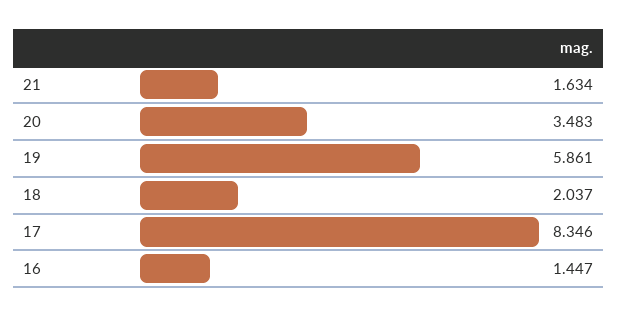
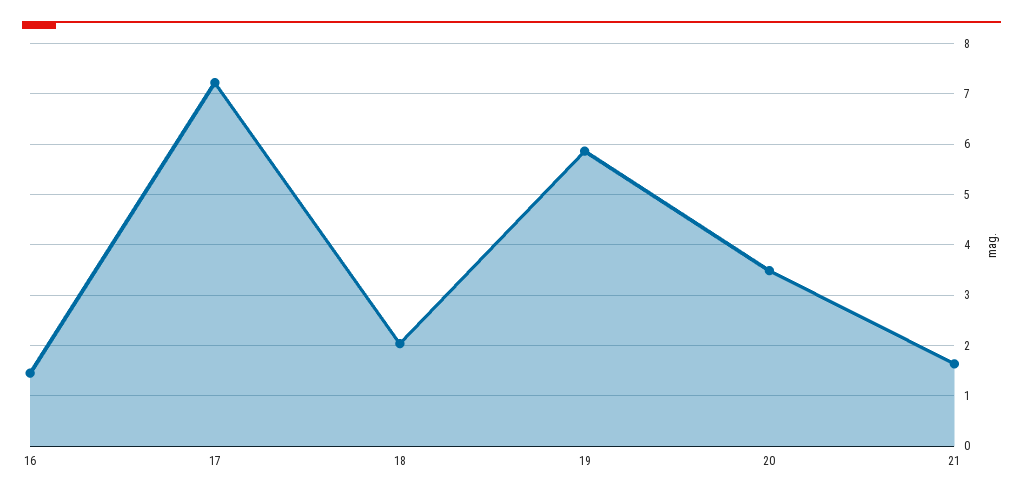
17: 8.346 -> 7.2

